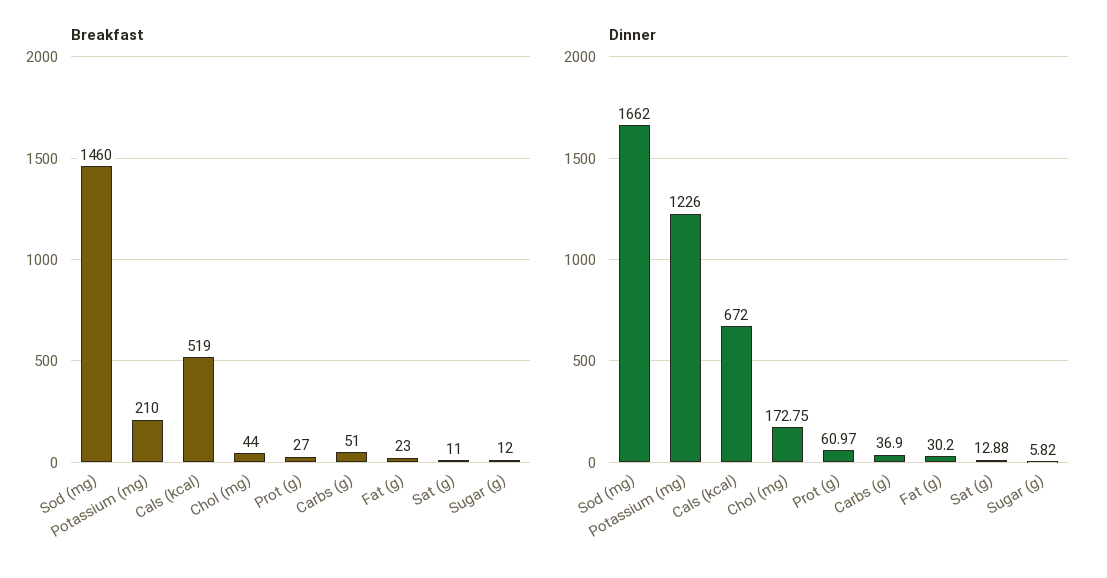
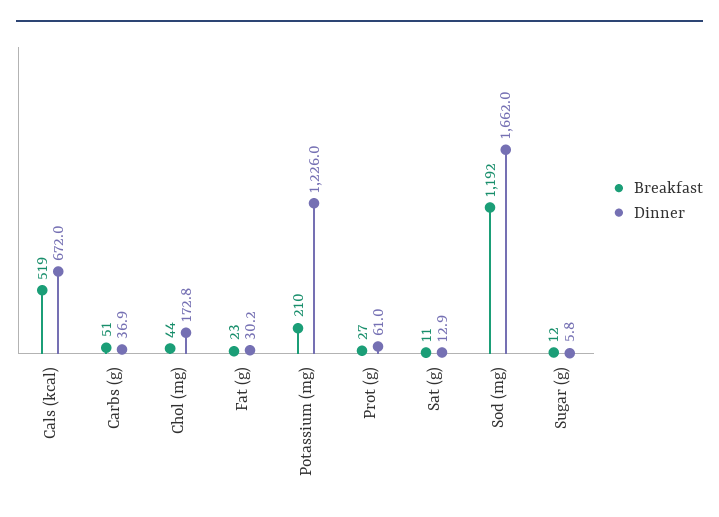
Breakfast, Sod (mg): 1460 -> 1192

